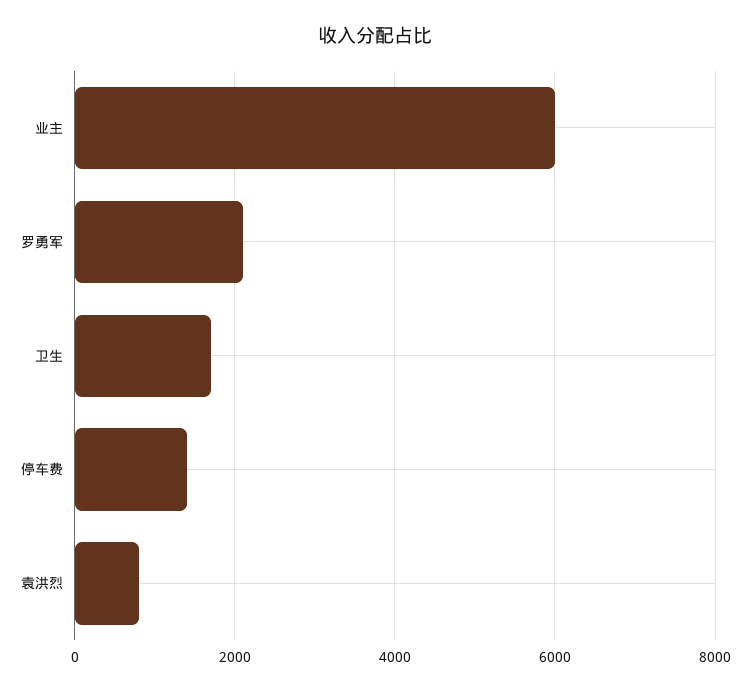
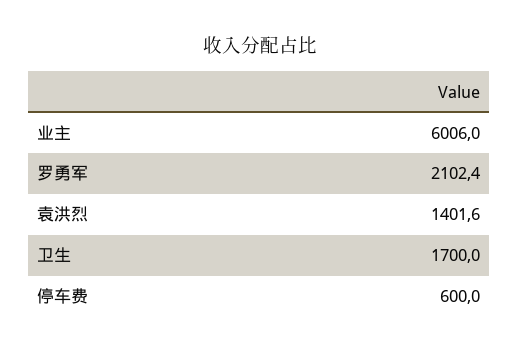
停车费: 1400 -> 600
袁洪烈: 800 -> 1401.6

